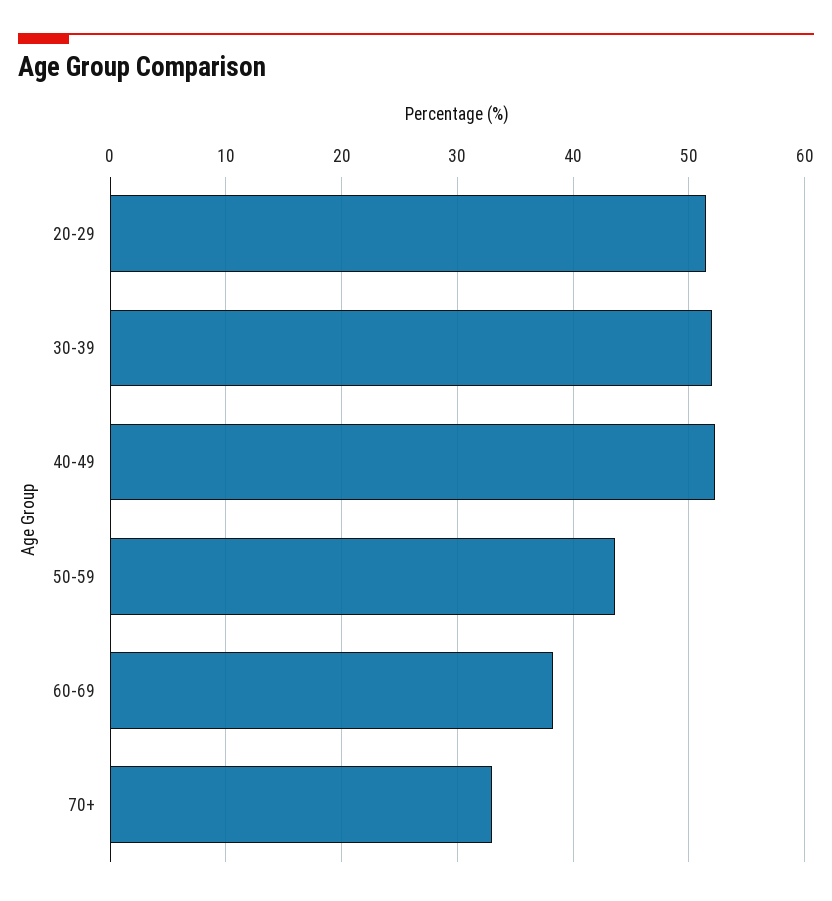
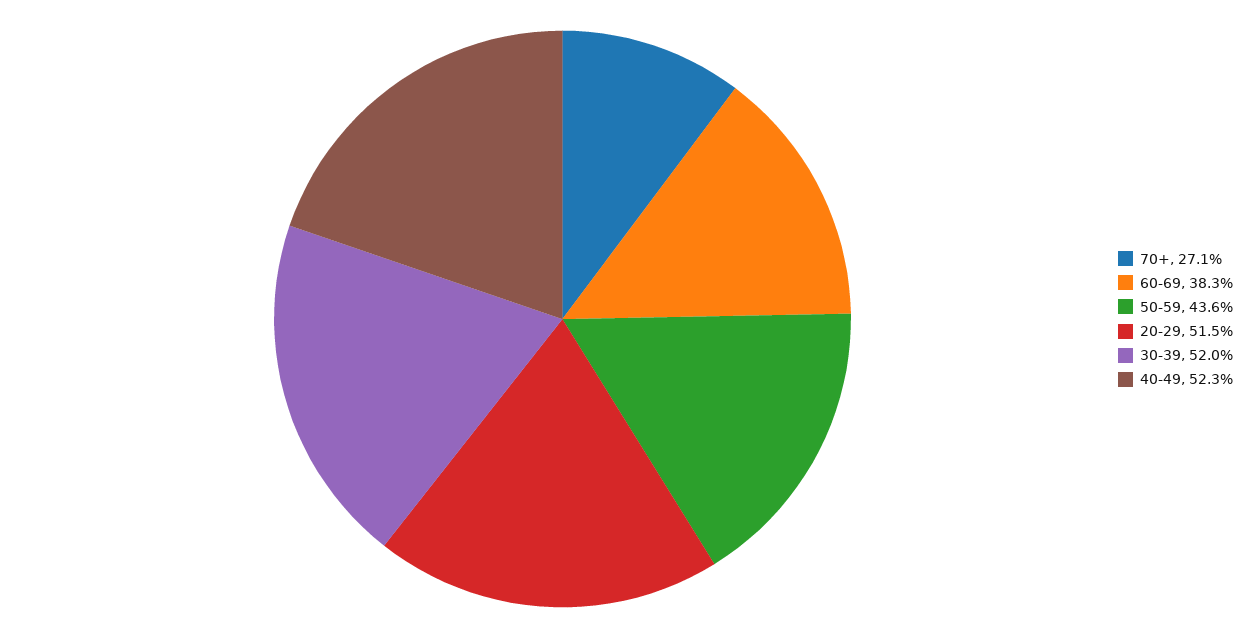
70+: 33 -> 27.1

